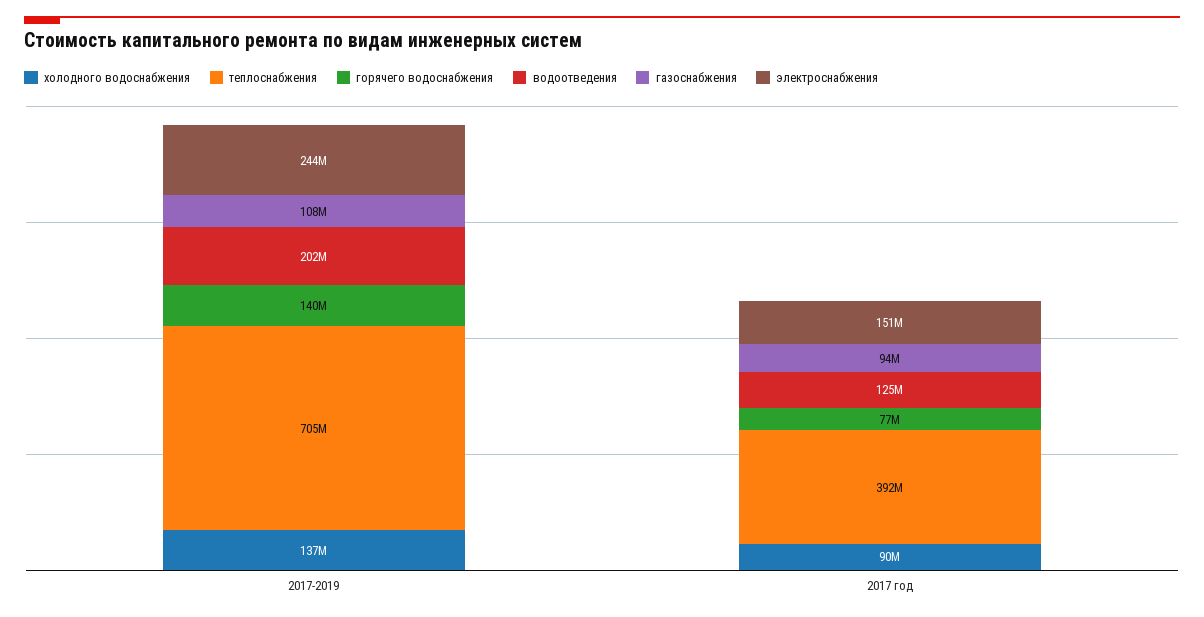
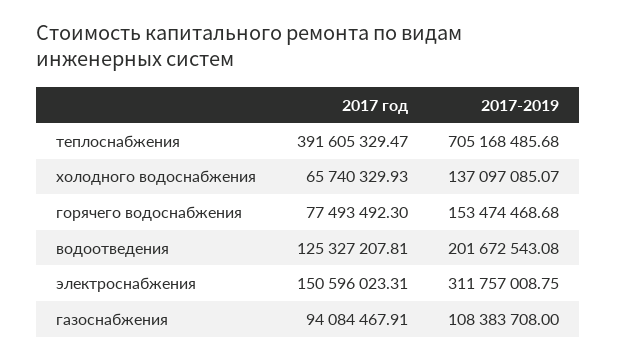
горячего водоснабжения, 2017-2019: 140000000 -> 153474468.68
электроснабжения, 2017-2019: 244000000 -> 311757008.75
холодного водоснабжения, 2017 год: 90000000 -> 65740329.93

